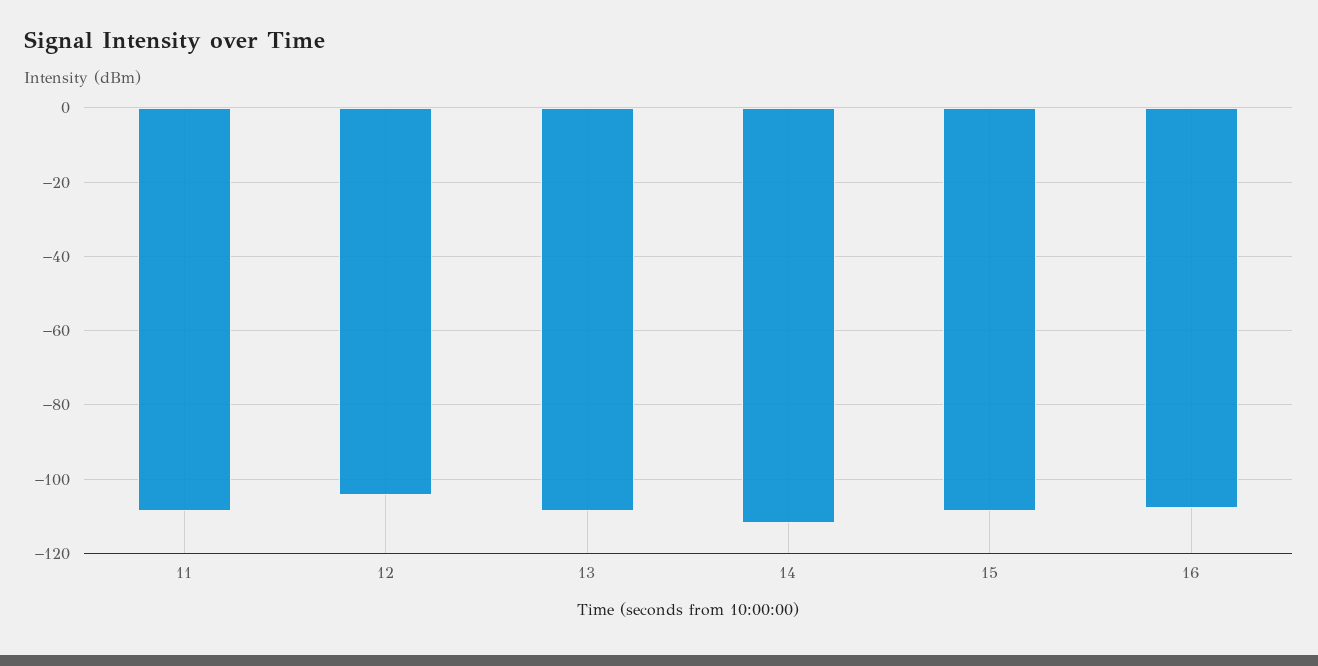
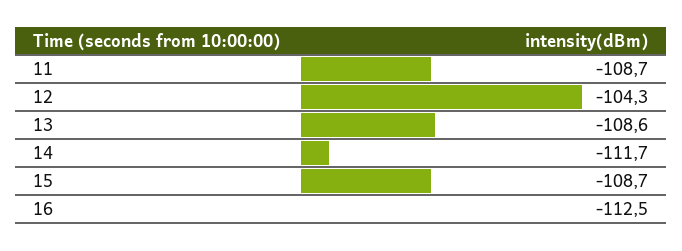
16: -108 -> -112.5

